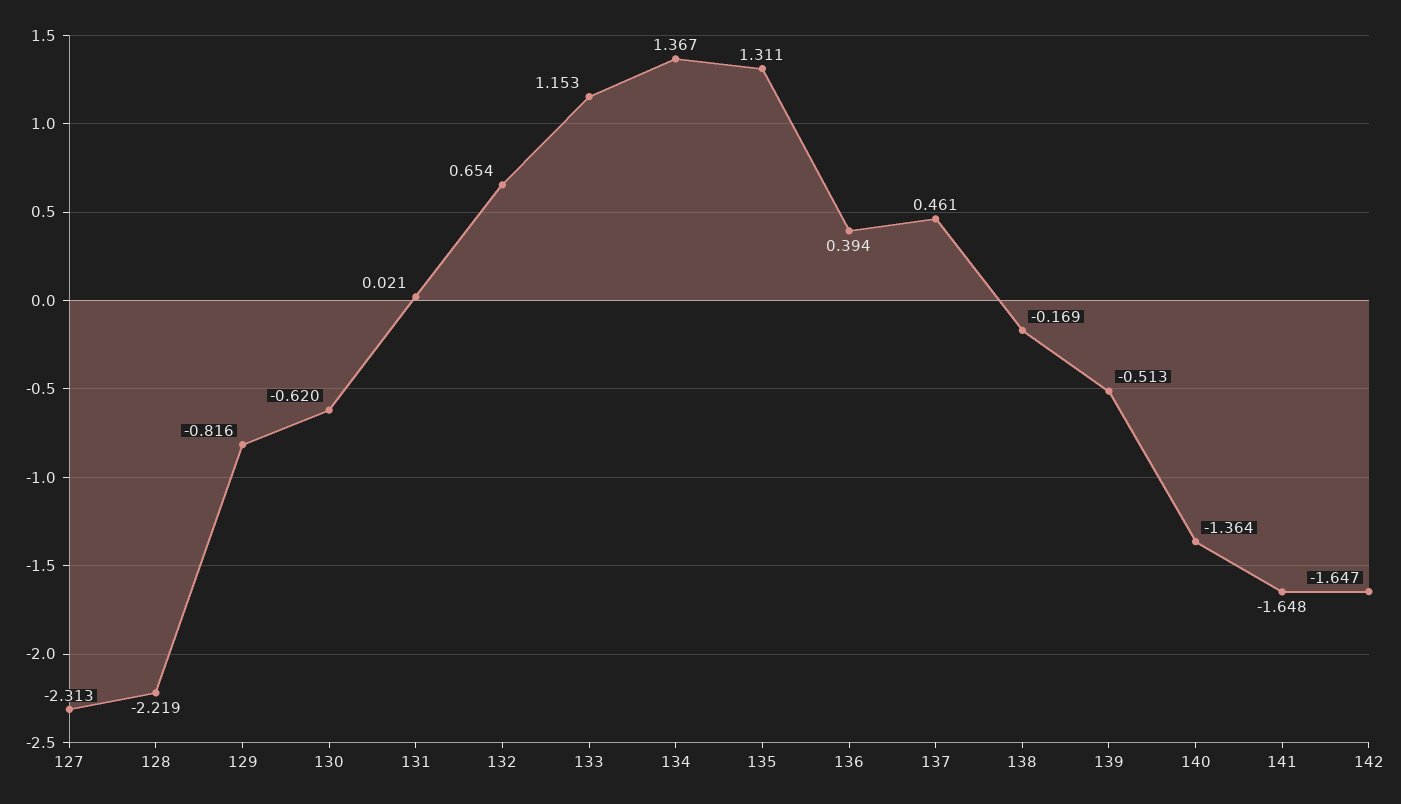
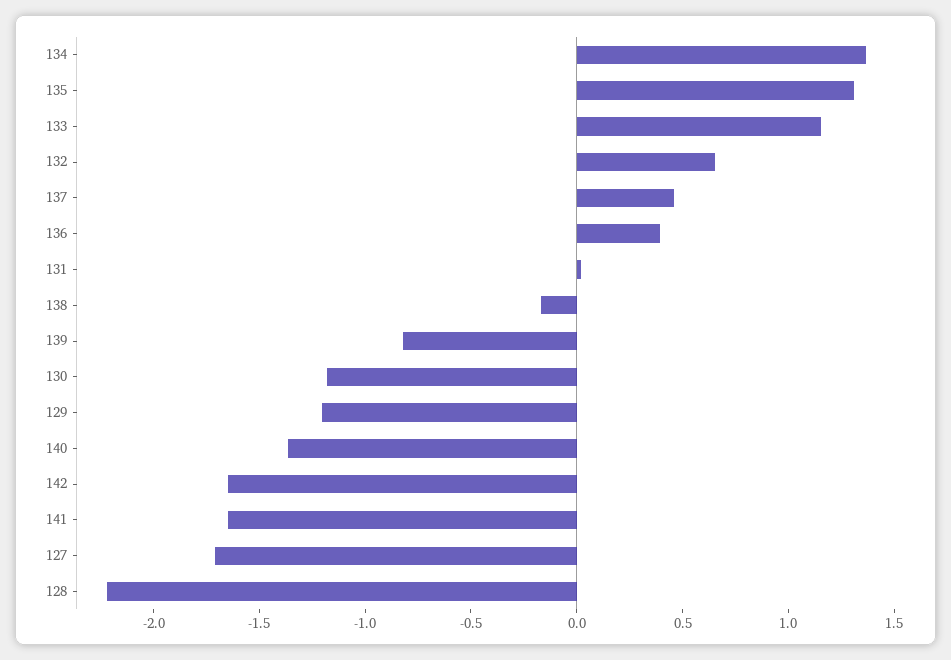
127: -2.313 -> -1.7
129: -0.816 -> -1.2
130: -0.62 -> -1.2
139: -0.513 -> -0.8

